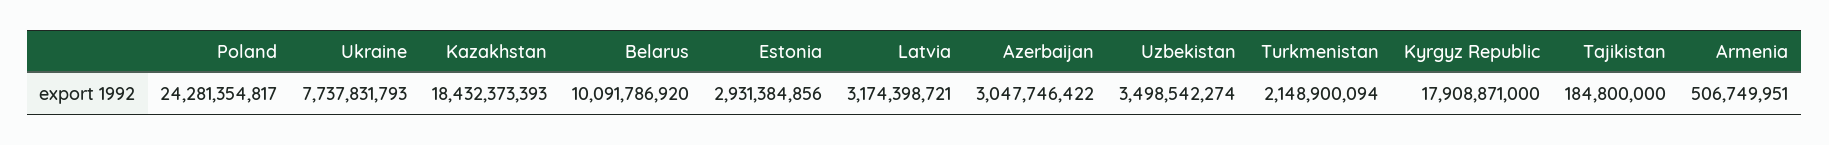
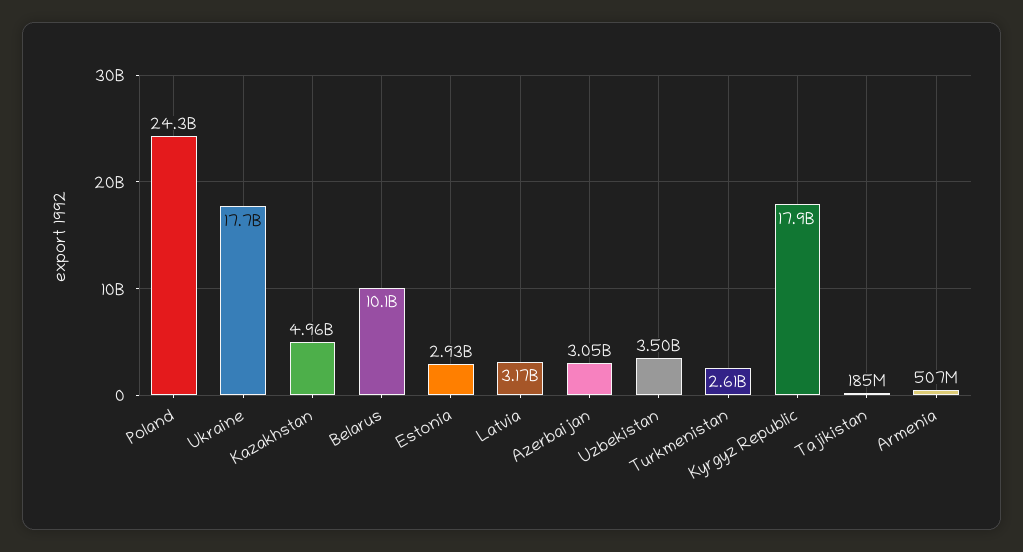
Ukraine: 7737831793 -> 17700000000
Kazakhstan: 18432373393 -> 4960000000
Turkmenistan: 2148900094 -> 2610000000

